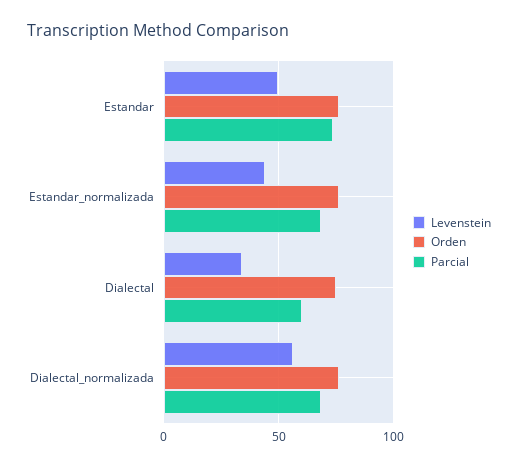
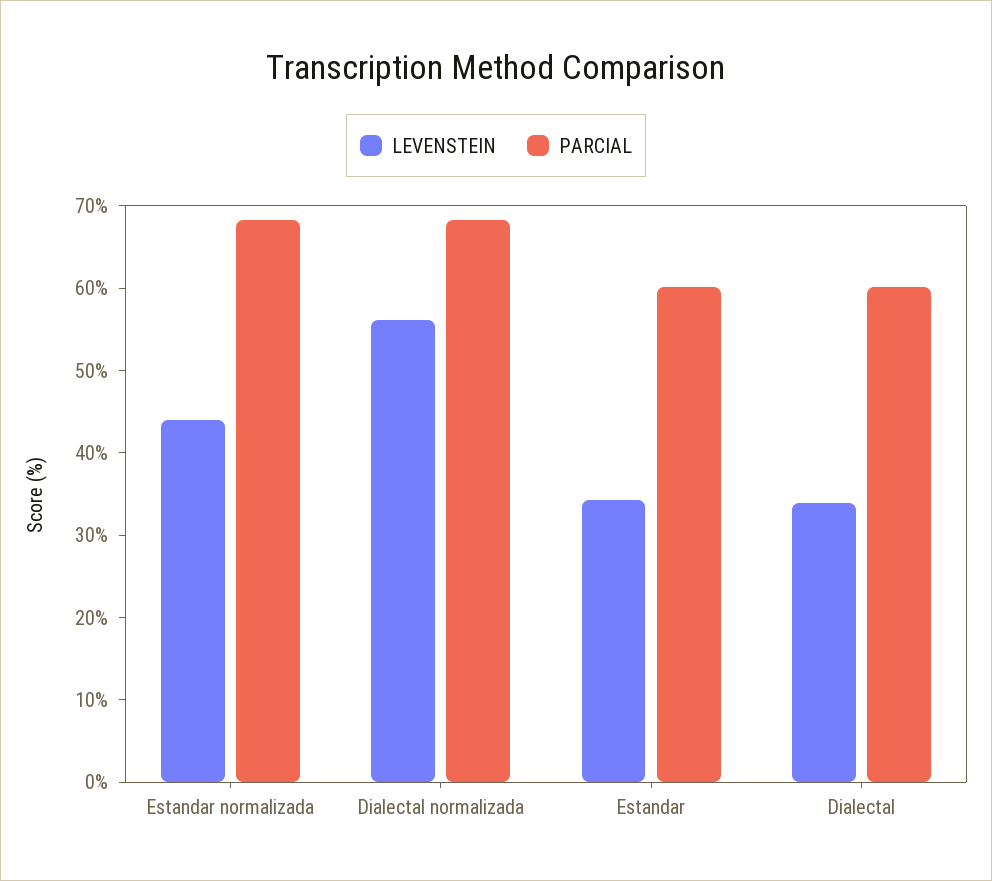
Levenstein, Estandar: 50 -> 34
Orden, Estandar: 75 -> none
Parcial, Estandar: 75 -> 60
Orden, Estandar_normalizada: 75 -> none
Orden, Dialectal: 75 -> none
Orden, Dialectal_normalizada: 75 -> none

